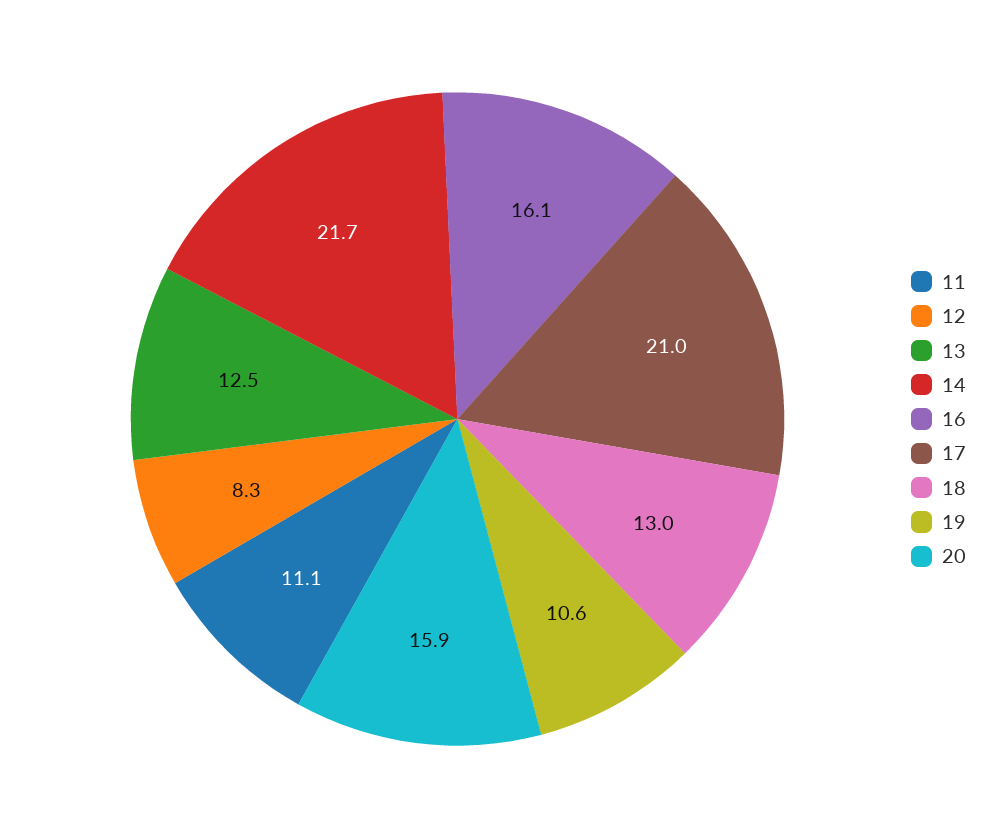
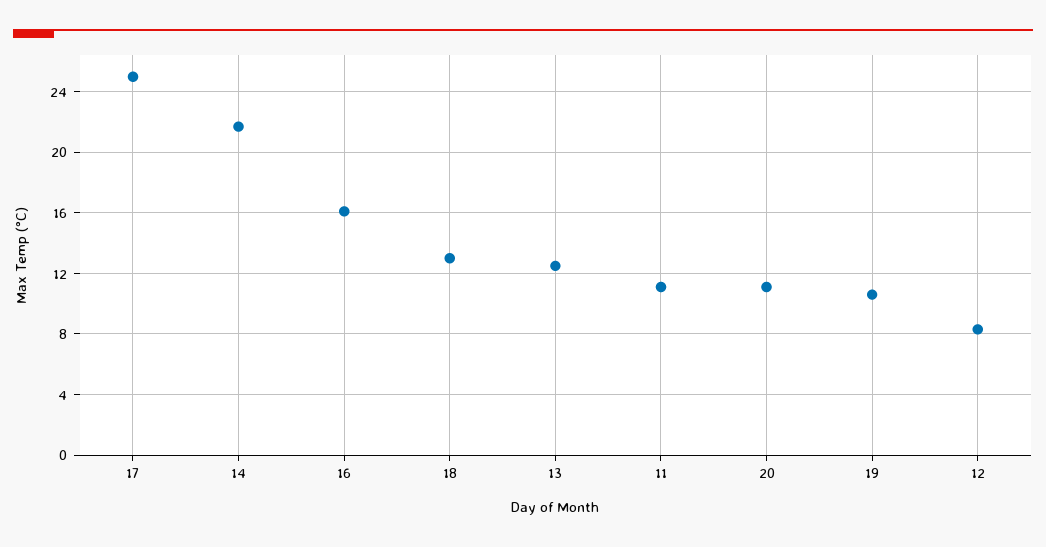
17: 21 -> 25
20: 15.9 -> 11

